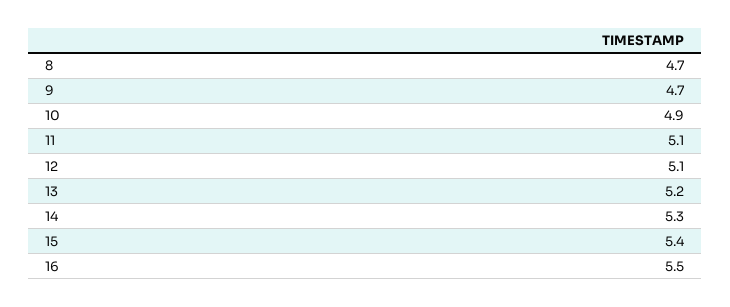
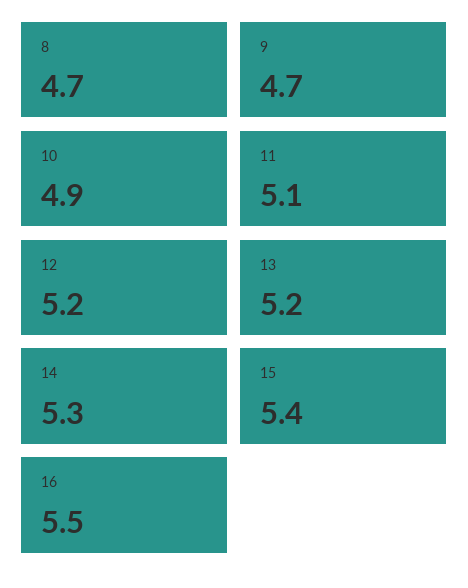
12: 5.1 -> 5.2

